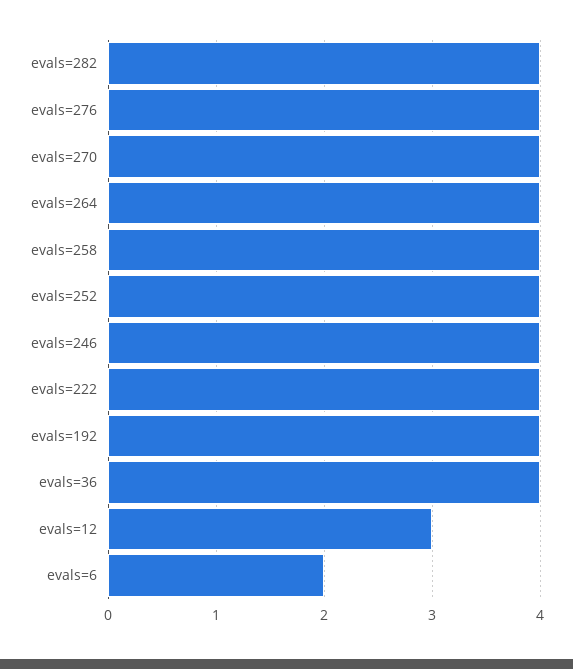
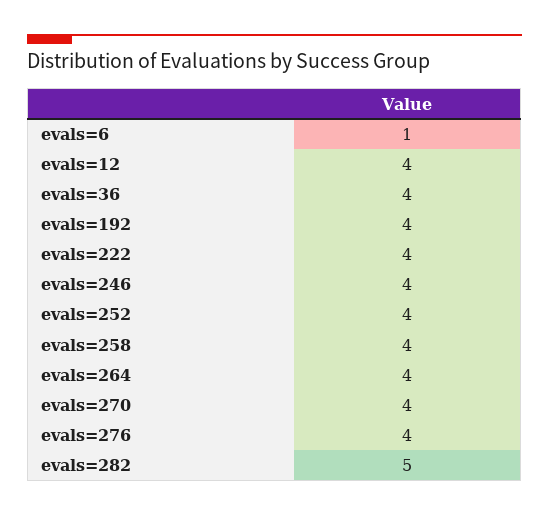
evals=282: 4 -> 5
evals=12: 3 -> 4
evals=6: 2 -> 1

